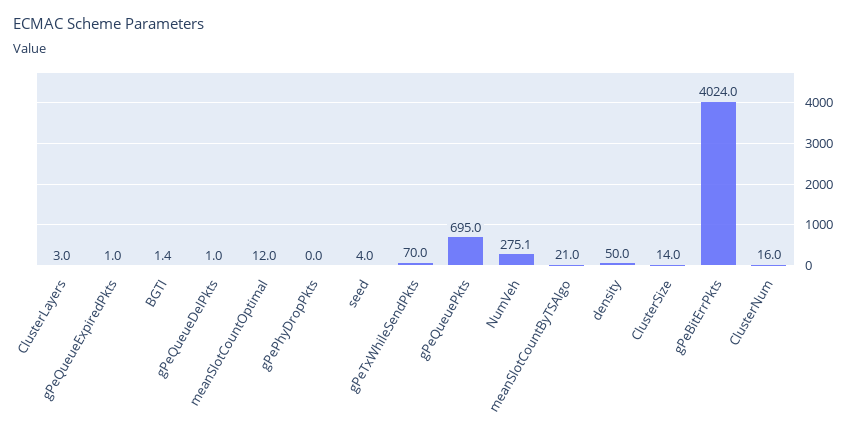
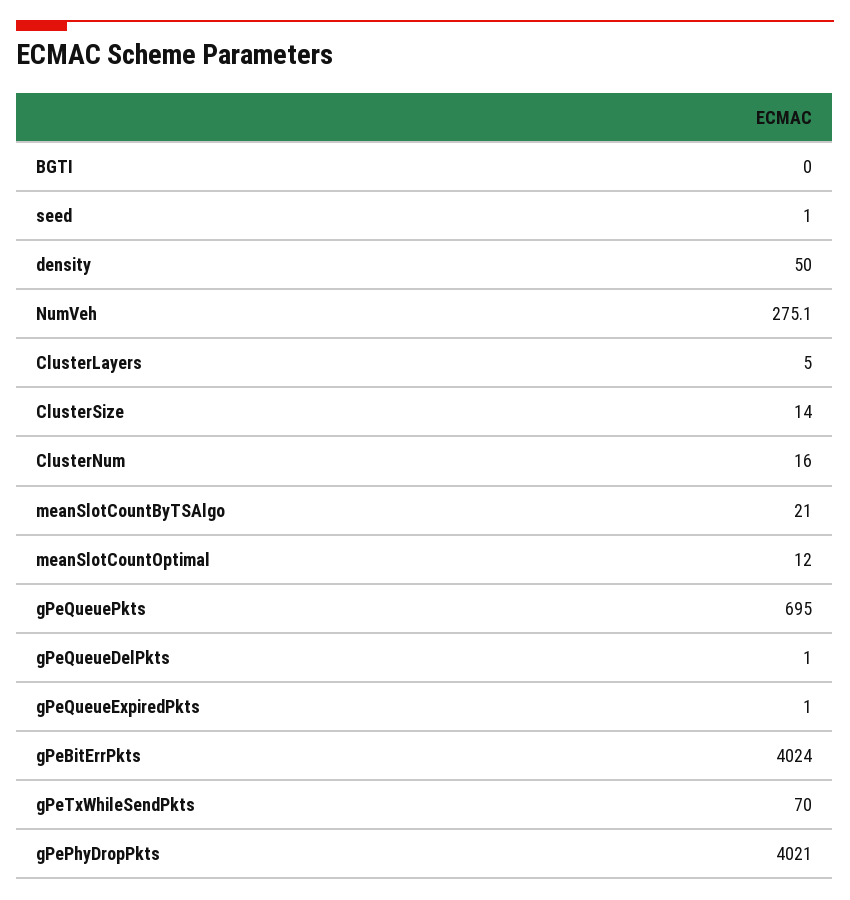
ClusterLayers: 3 -> 5
BGTI: 1.4 -> 0
gPePhyDropPkts: 0 -> 4021
seed: 4 -> 1

